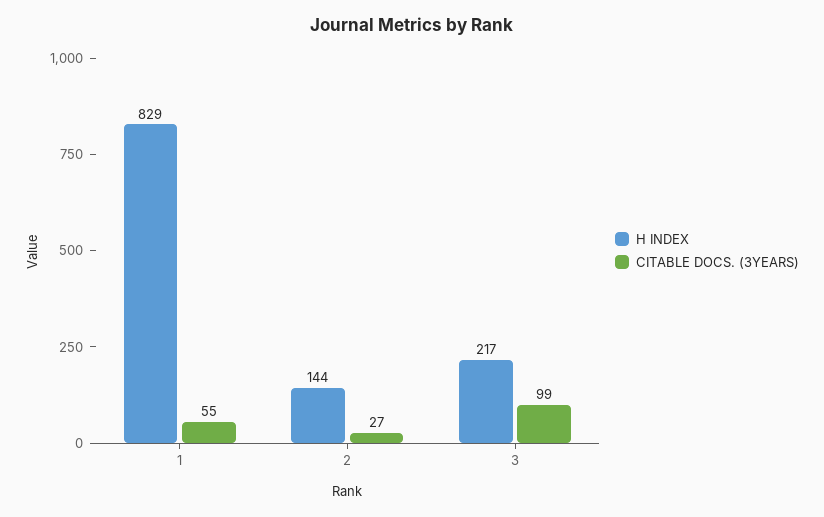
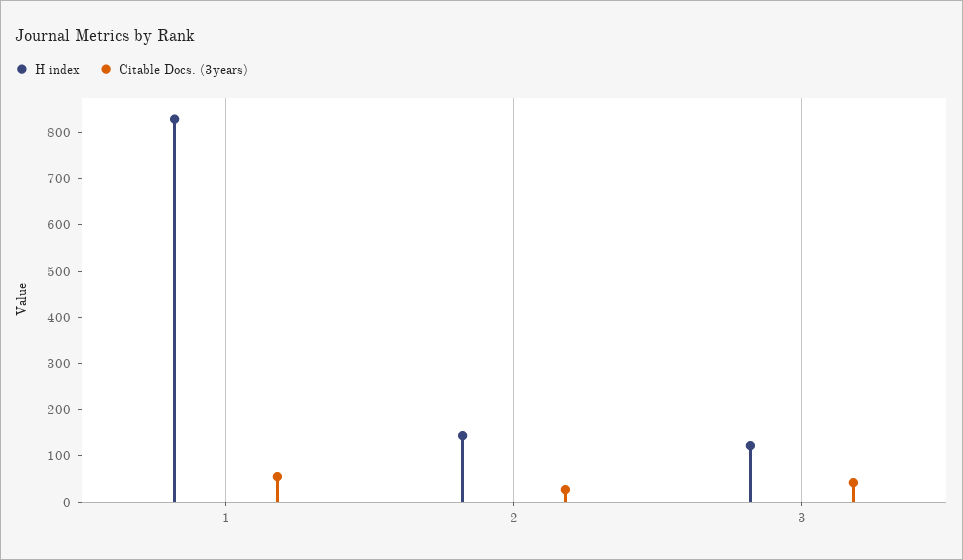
H INDEX, 3: 217 -> 120
CITABLE DOCS. (3YEARS), 3: 99 -> 40

